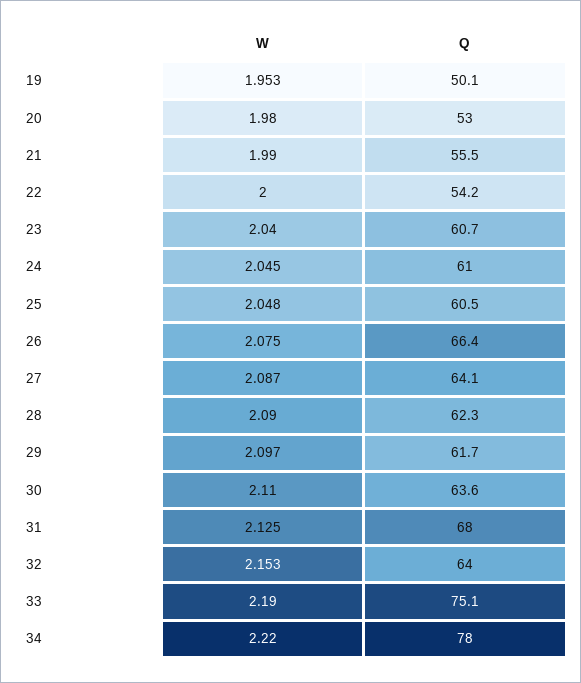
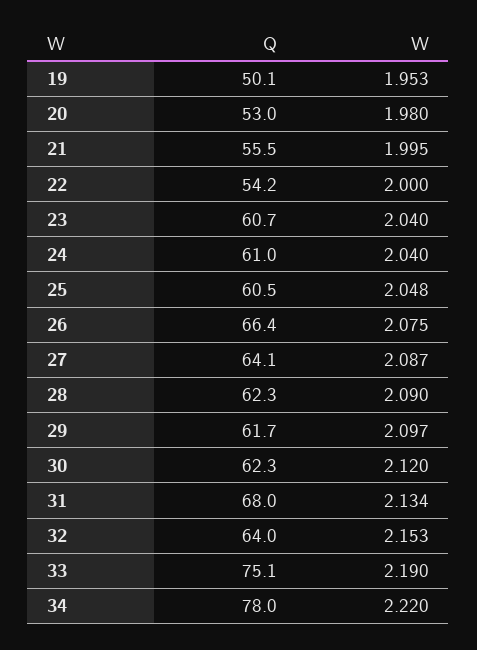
W, 21: 1.99 -> 1.995
W, 24: 2.045 -> 2.04
W, 30: 2.11 -> 2.12
Q, 30: 63.6 -> 62.3
W, 31: 2.125 -> 2.134

